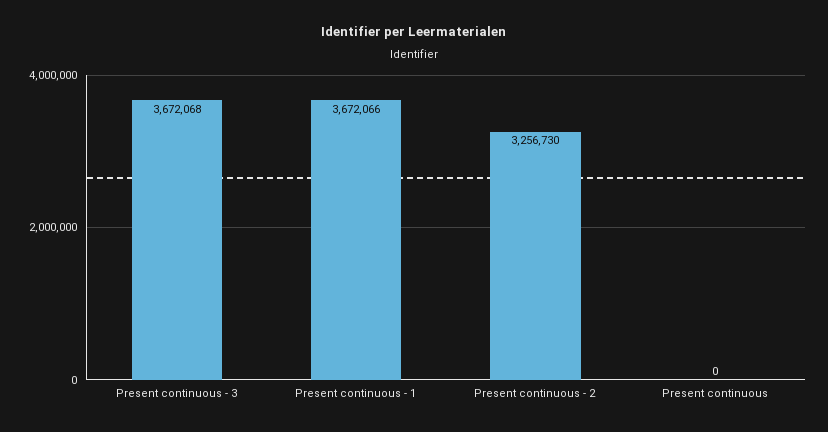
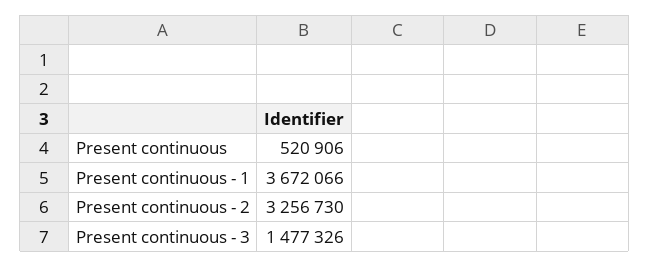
Present continuous - 3: 3672068 -> 1477326
Present continuous: 0 -> 520906

